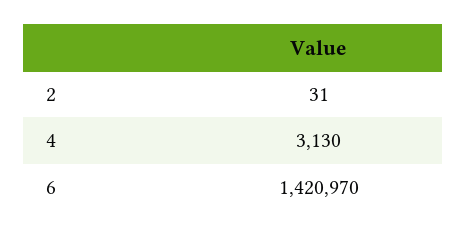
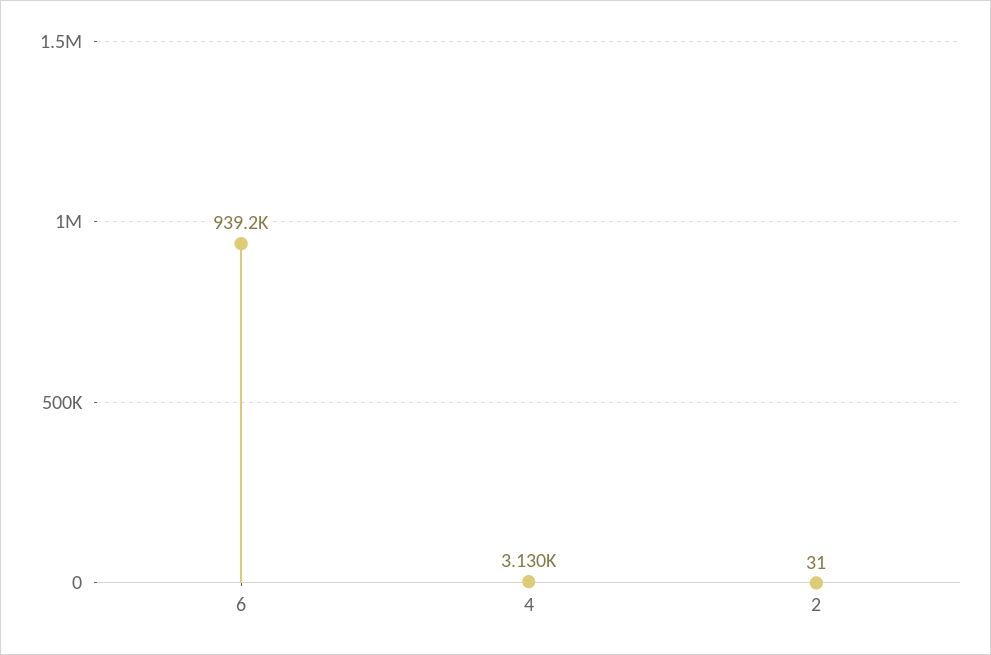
6: 1420970 -> 939200

